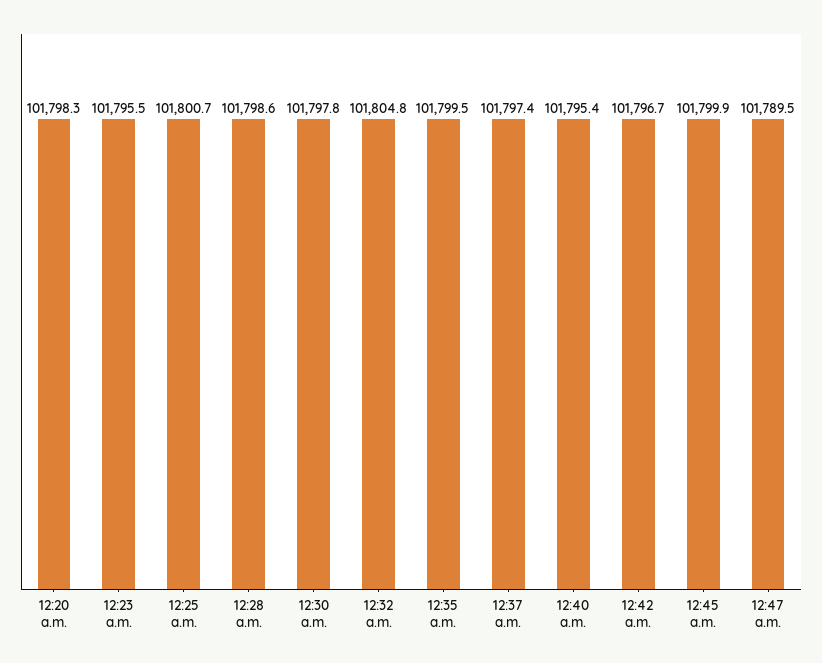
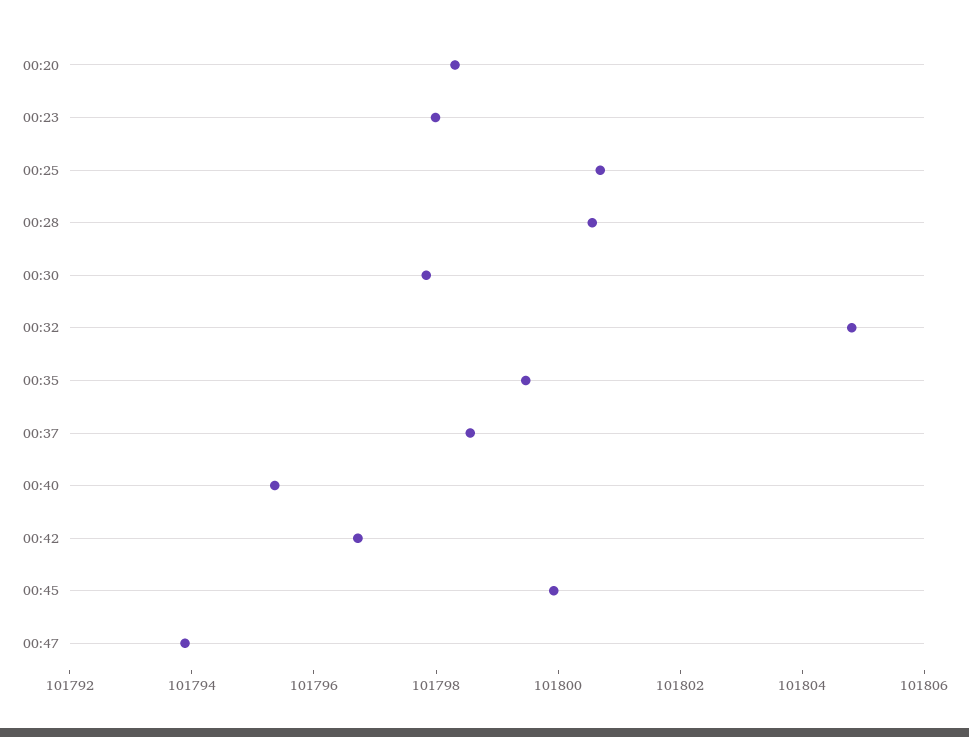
12:23 a.m.: 101795.5 -> 101798
12:28 a.m.: 101798.6 -> 101800.5
12:37 a.m.: 101797.4 -> 101798.5
12:47 a.m.: 101789.5 -> 101794

